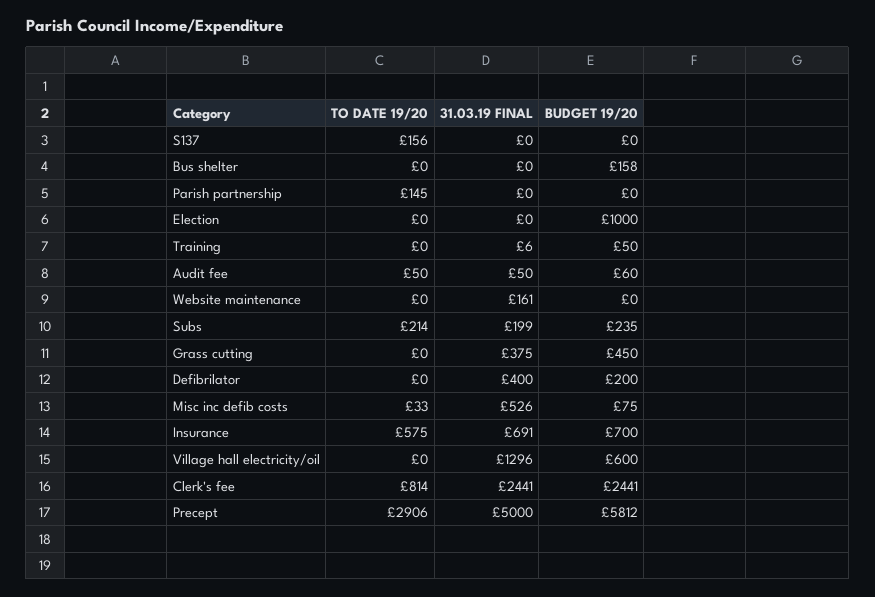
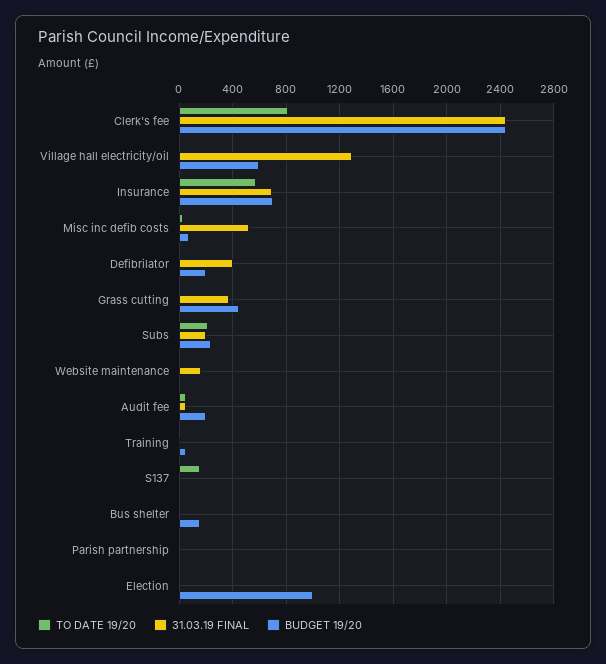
TO DATE 19/20, Parish partnership: 145 -> 0
BUDGET 19/20, Audit fee: 60 -> 200
TO DATE 19/20, Precept: 2906 -> none
31.03.19 FINAL, Precept: 5000 -> none
BUDGET 19/20, Precept: 5812 -> none

